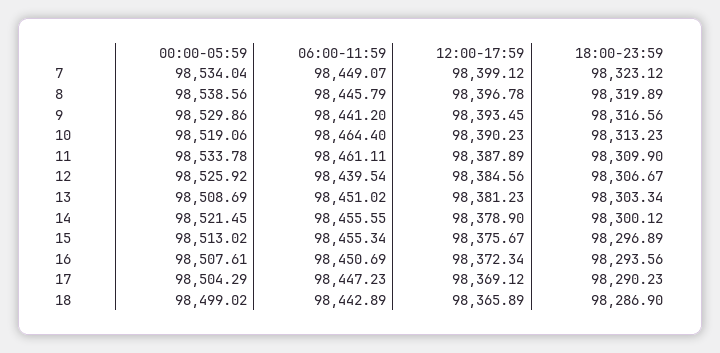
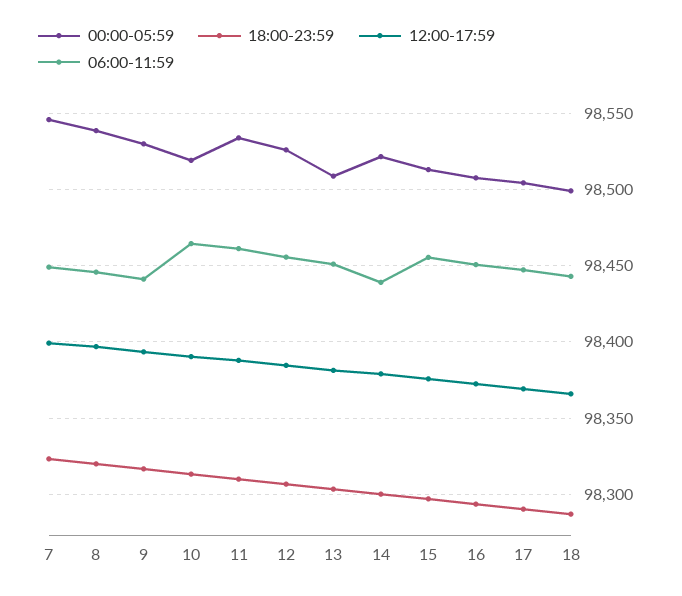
00:00-05:59, 7: 98534.04 -> 98545
06:00-11:59, 12: 98439.54 -> 98455
06:00-11:59, 14: 98455.55 -> 98440

